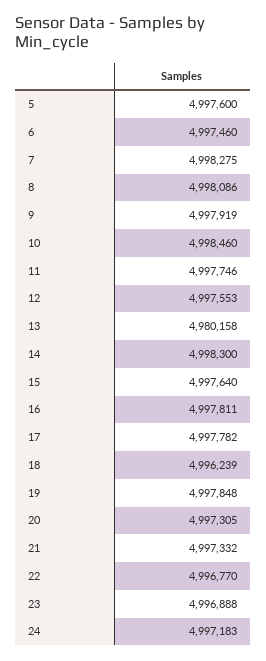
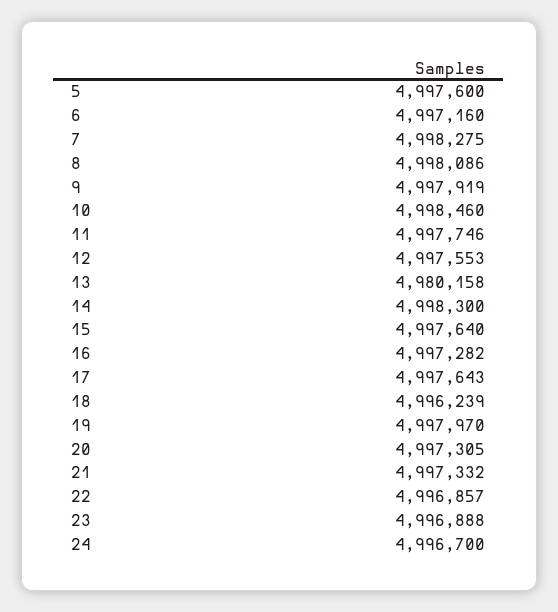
6: 4997460 -> 4997160
16: 4997811 -> 4997282
17: 4997782 -> 4997643
19: 4997848 -> 4997970
22: 4996770 -> 4996857
24: 4997183 -> 4996700

